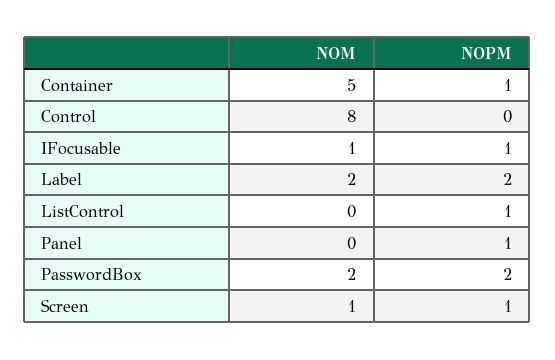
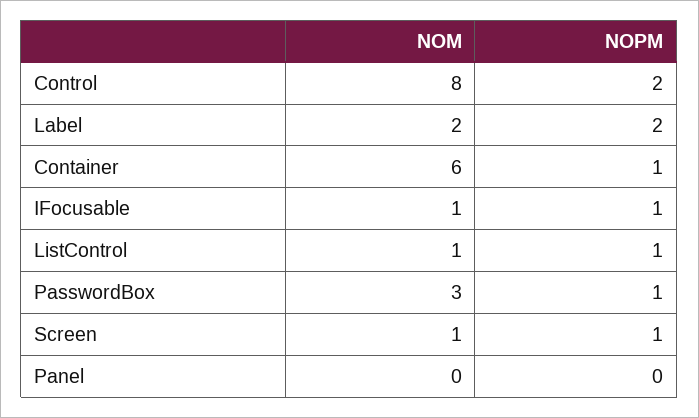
NOM, Container: 5 -> 6
NOPM, Control: 0 -> 2
NOM, ListControl: 0 -> 1
NOPM, Panel: 1 -> 0
NOM, PasswordBox: 2 -> 3
NOPM, PasswordBox: 2 -> 1

